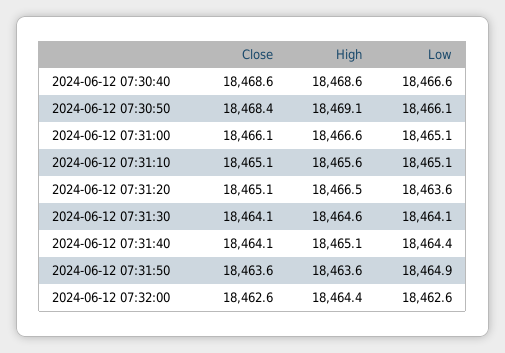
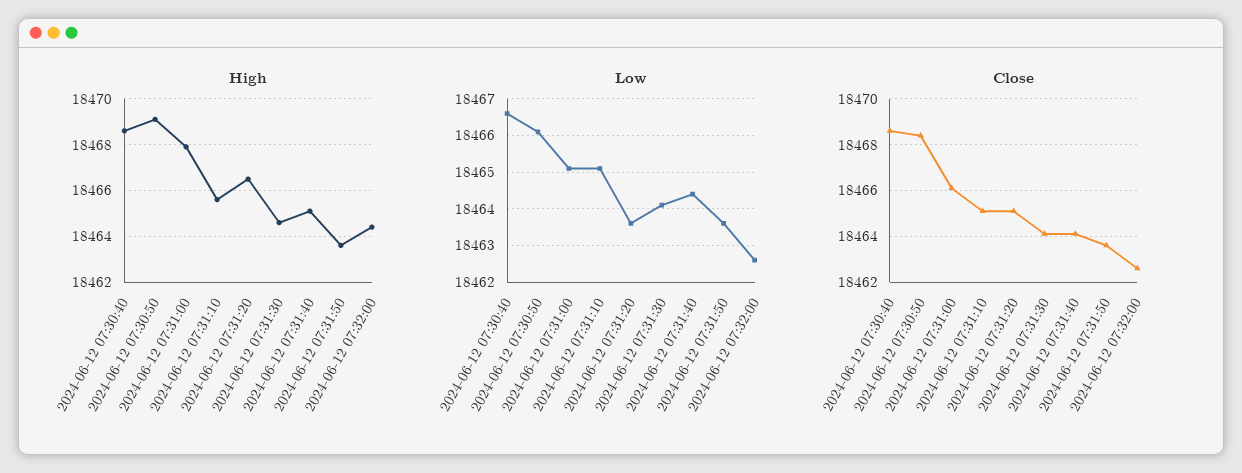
High, 2024-06-12 07:31:00: 18466.6 -> 18468
Low, 2024-06-12 07:31:50: 18464.9 -> 18463.5

